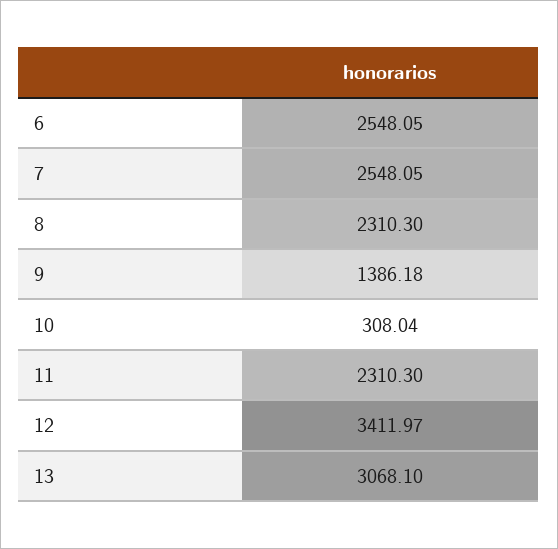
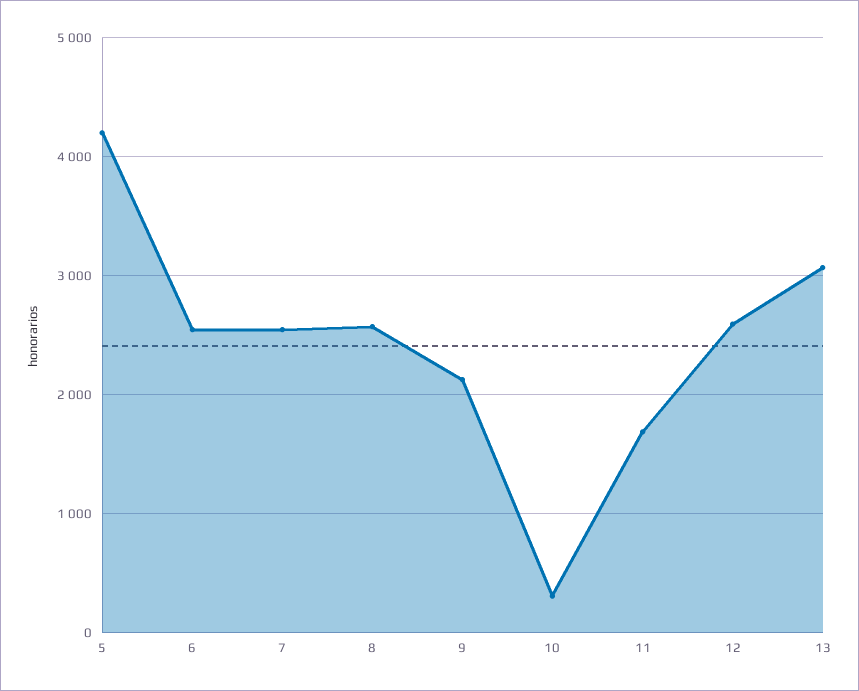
8: 2310.3 -> 2600
9: 1386.18 -> 2100
11: 2310.3 -> 1700
12: 3411.97 -> 2600
5: none -> 4200

